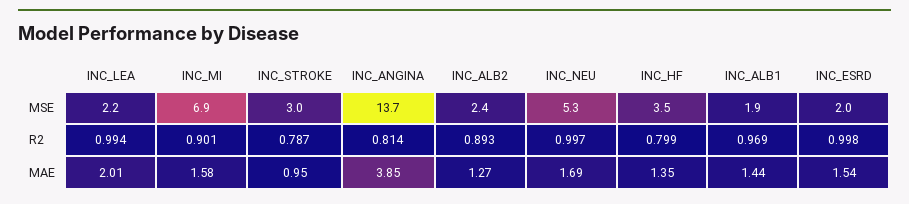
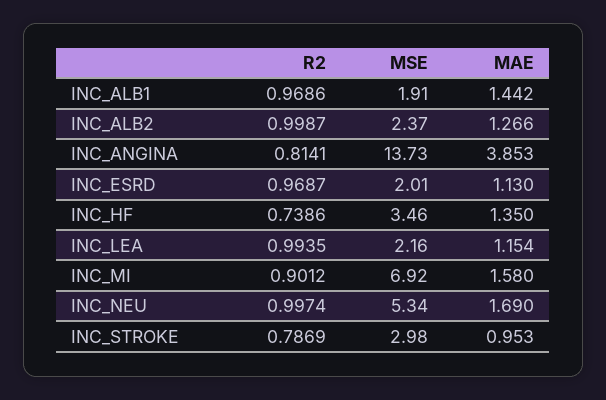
INC_ALB2, R2: 0.893 -> 0.9987
INC_HF, R2: 0.799 -> 0.7386
INC_ESRD, R2: 0.998 -> 0.9687
INC_LEA, MAE: 2.01 -> 1.154
INC_ESRD, MAE: 1.54 -> 1.13

